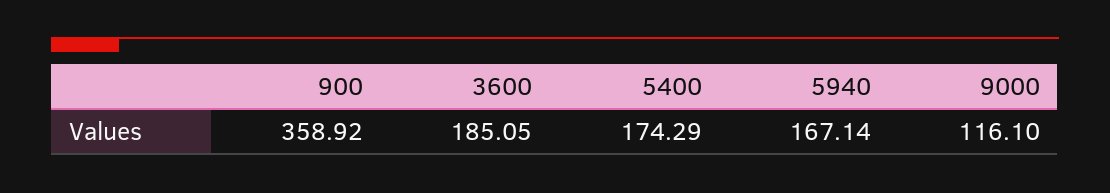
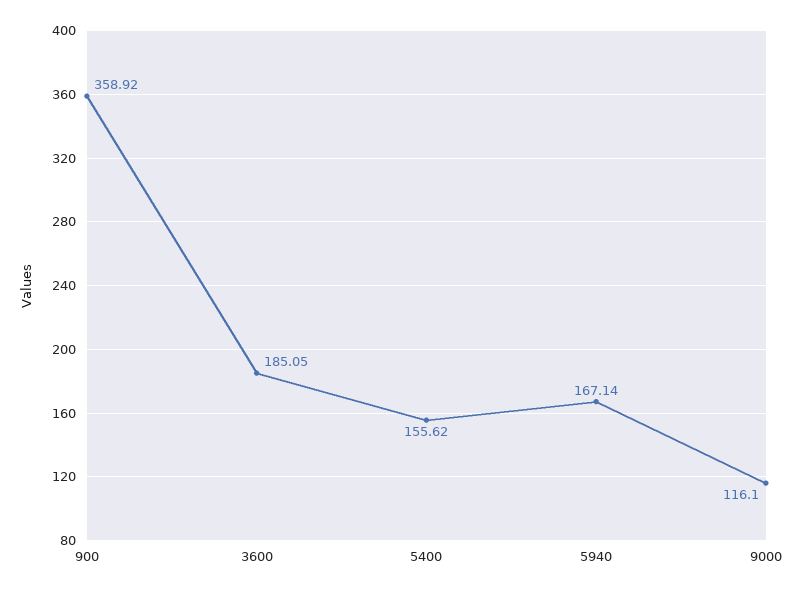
5400: 174.29 -> 155.62

